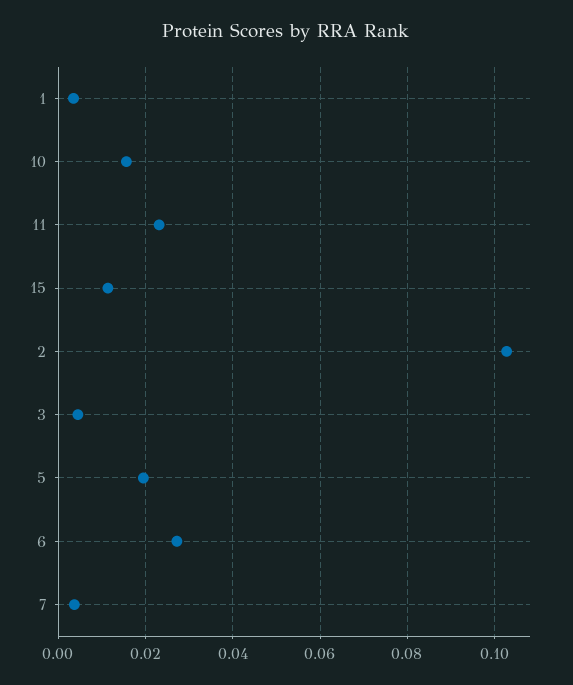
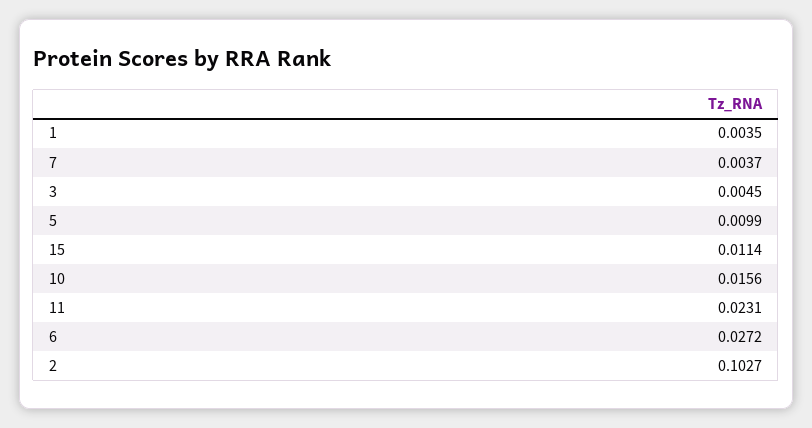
5: 0.02 -> 0.0099

